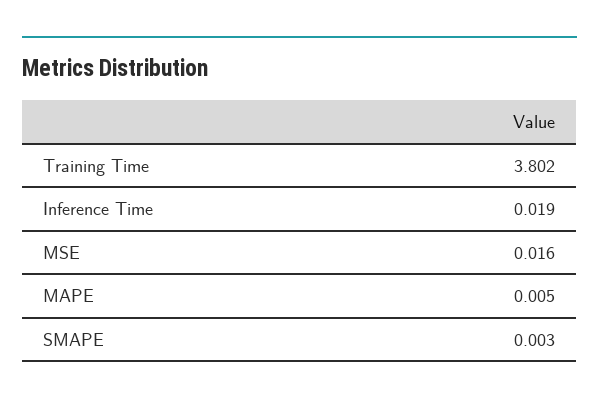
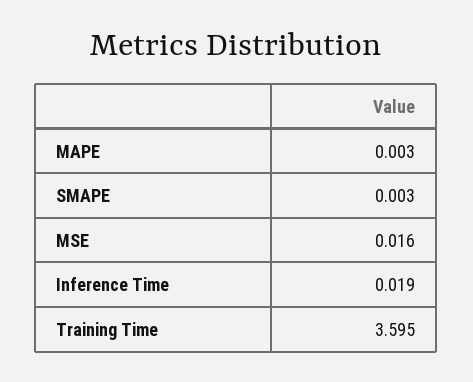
Training Time: 3.802 -> 3.595
MAPE: 0.005 -> 0.003

